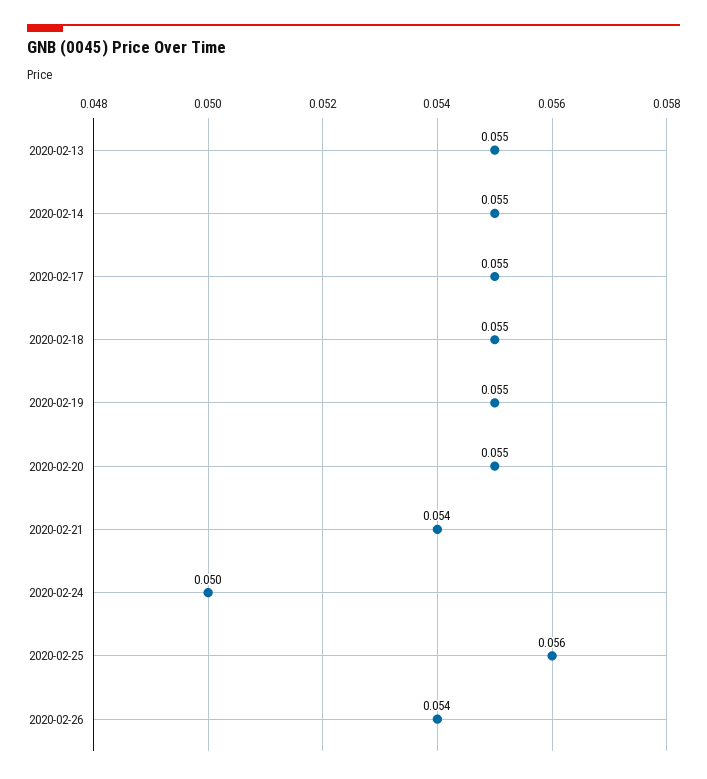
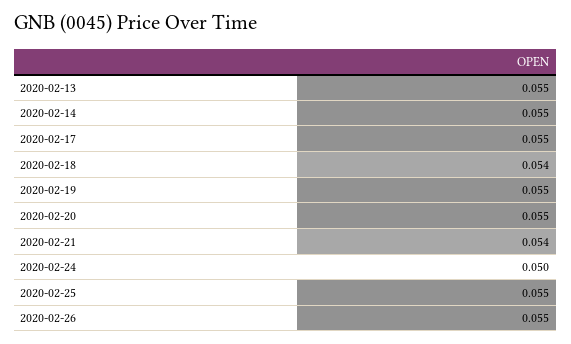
2020-02-18: 0.055 -> 0.054
2020-02-25: 0.056 -> 0.055
2020-02-26: 0.054 -> 0.055

